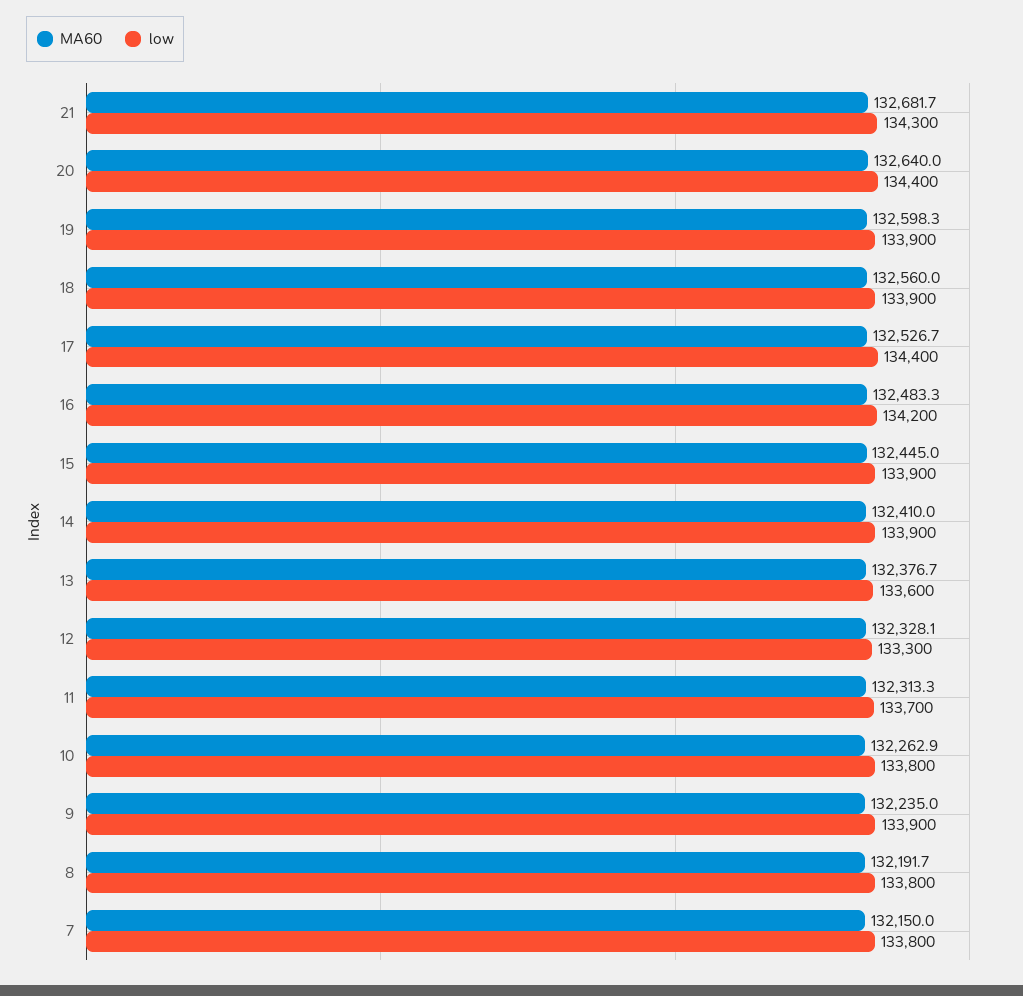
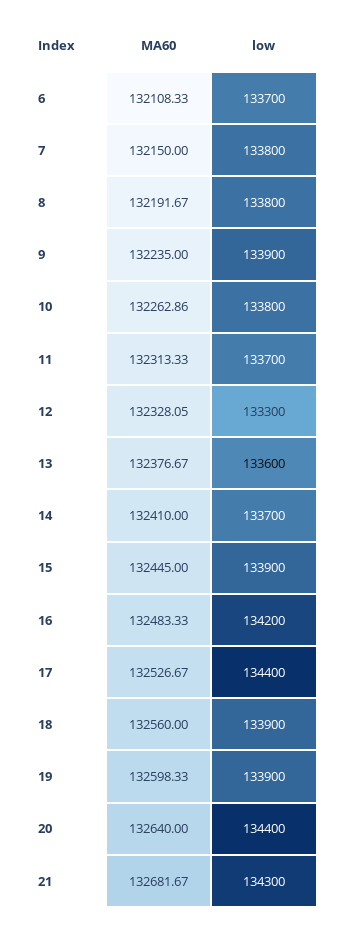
low, 14: 133900 -> 133700
MA60, 6: none -> 132108.33
low, 6: none -> 133700

